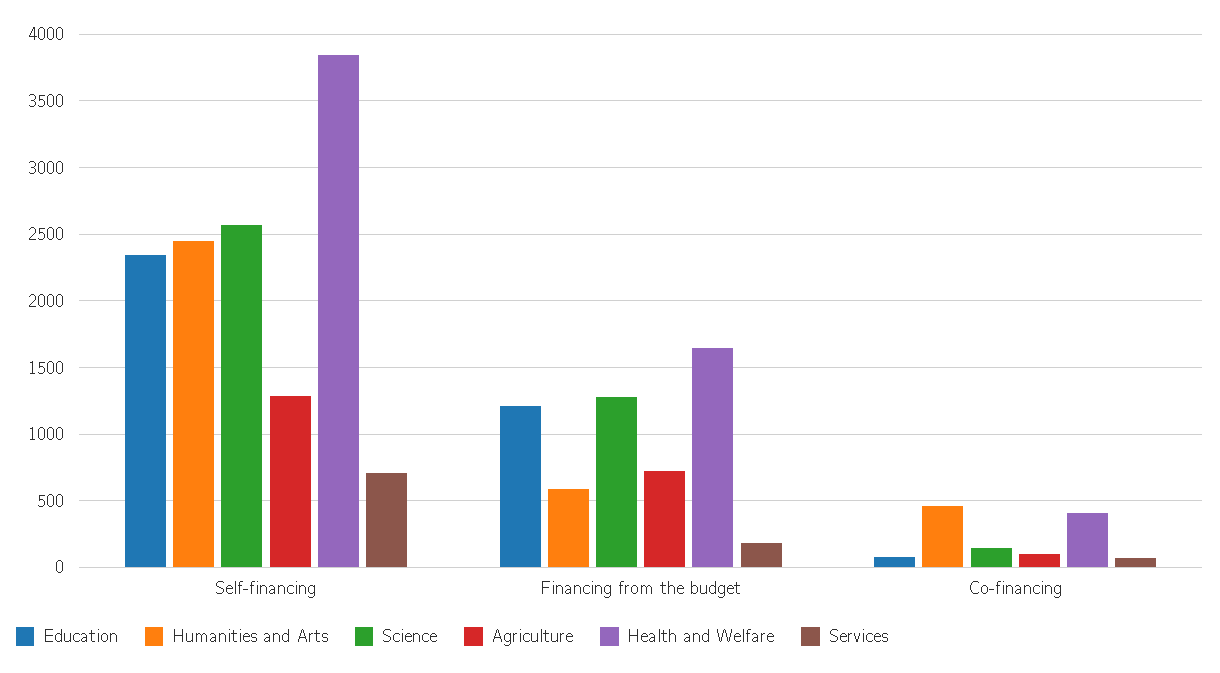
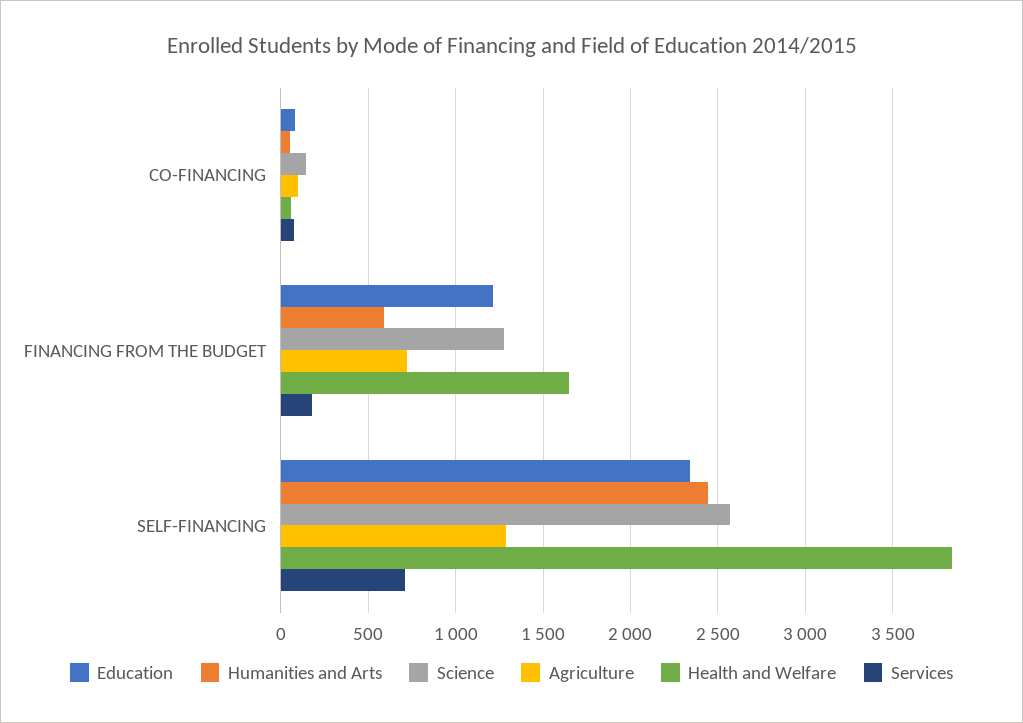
Humanities and Arts, Co-financing: 450 -> 50
Health and Welfare, Co-financing: 400 -> 50

